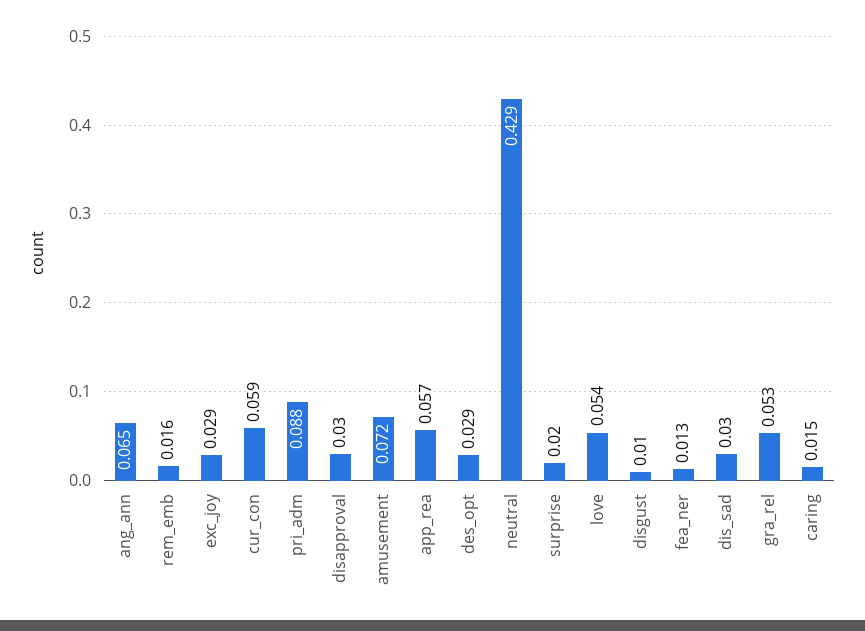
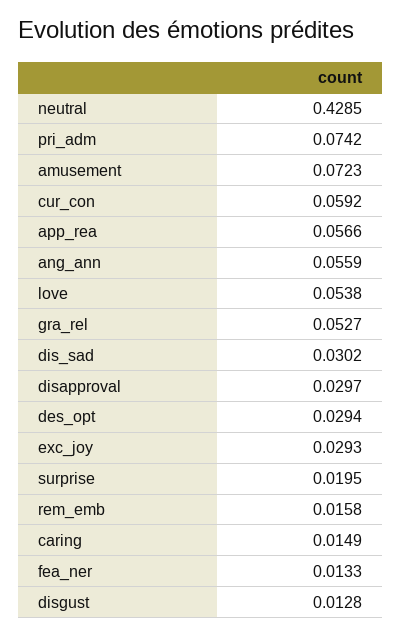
ang_ann: 0.065 -> 0.0559
pri_adm: 0.088 -> 0.0742
disgust: 0.01 -> 0.0128

